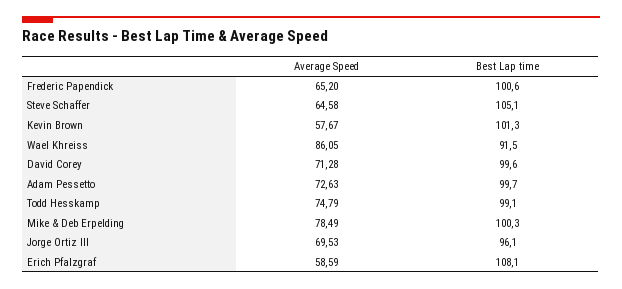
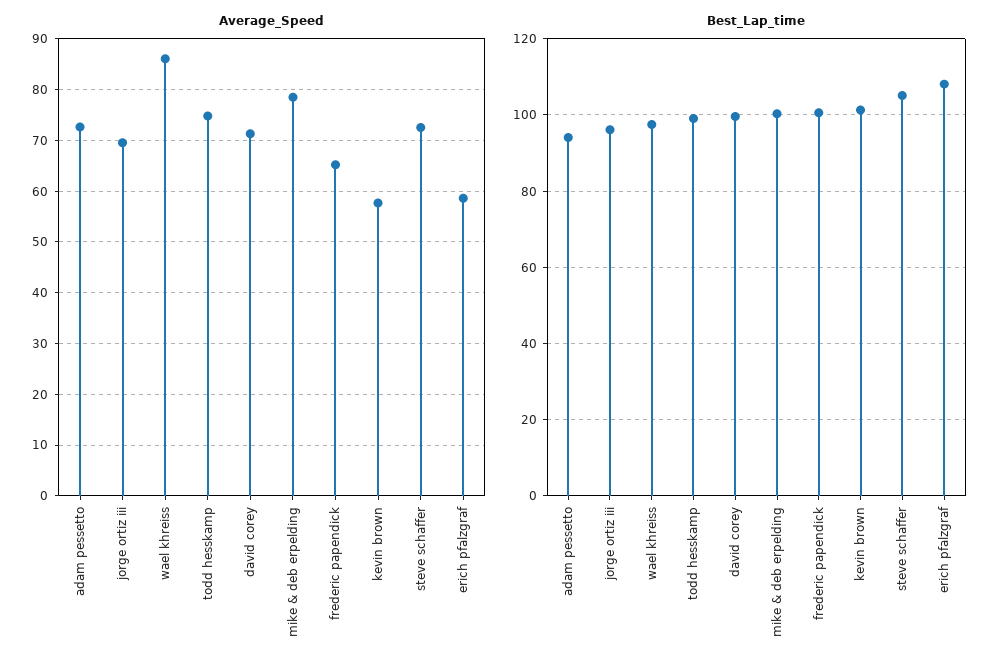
Average Speed, Steve Schaffer: 64.58 -> 72
Best Lap time, Wael Khreiss: 91.5 -> 98
Best Lap time, Adam Pessetto: 99.7 -> 94

